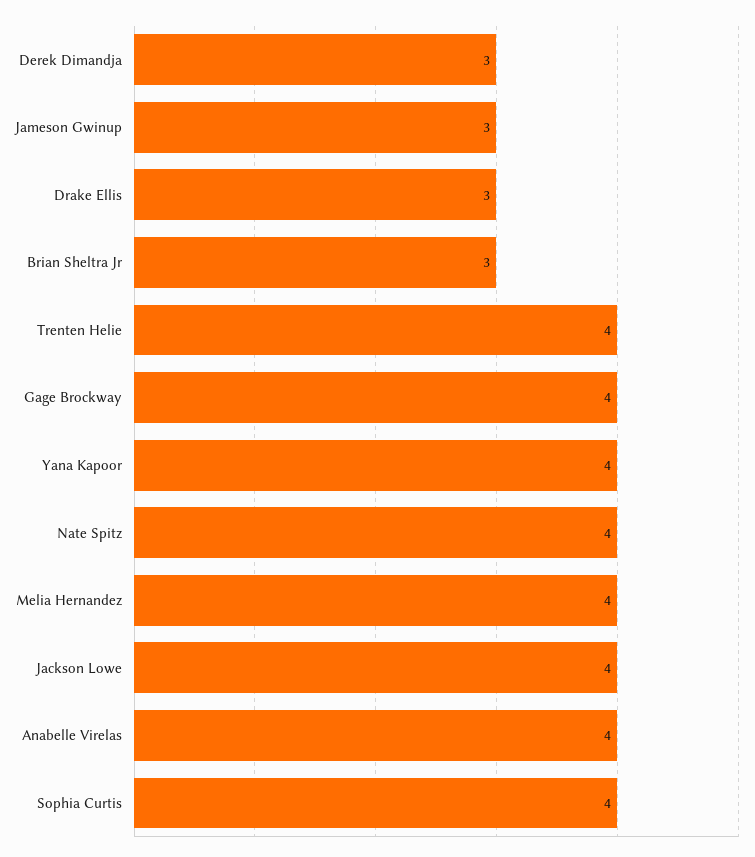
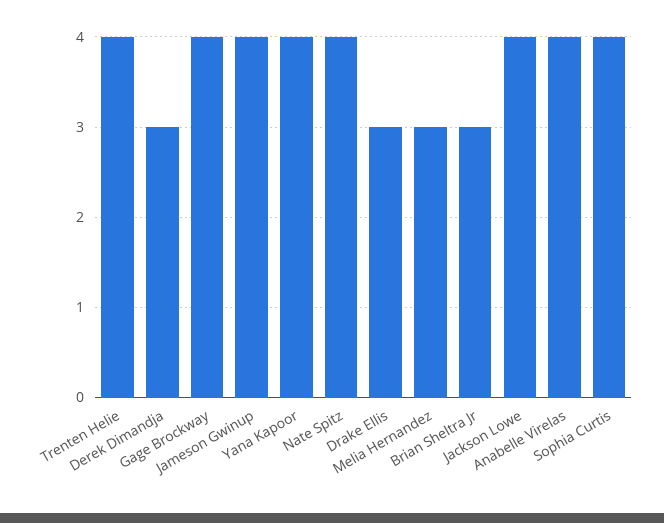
Jameson Gwinup: 3 -> 4
Melia Hernandez: 4 -> 3

